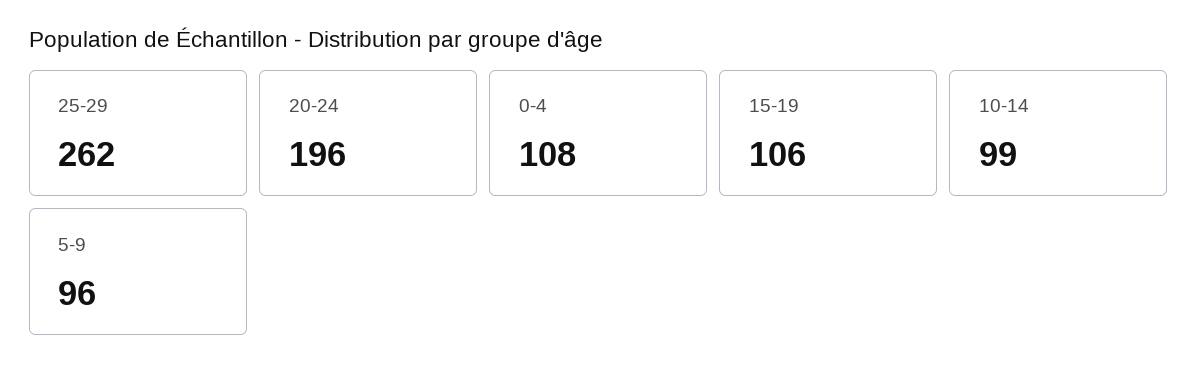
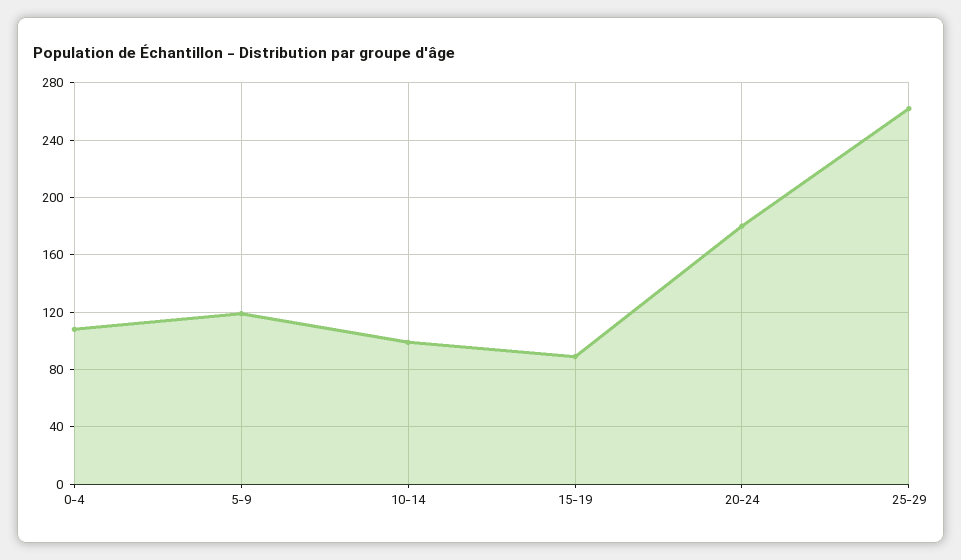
20-24: 196 -> 180
15-19: 106 -> 90
5-9: 96 -> 120

